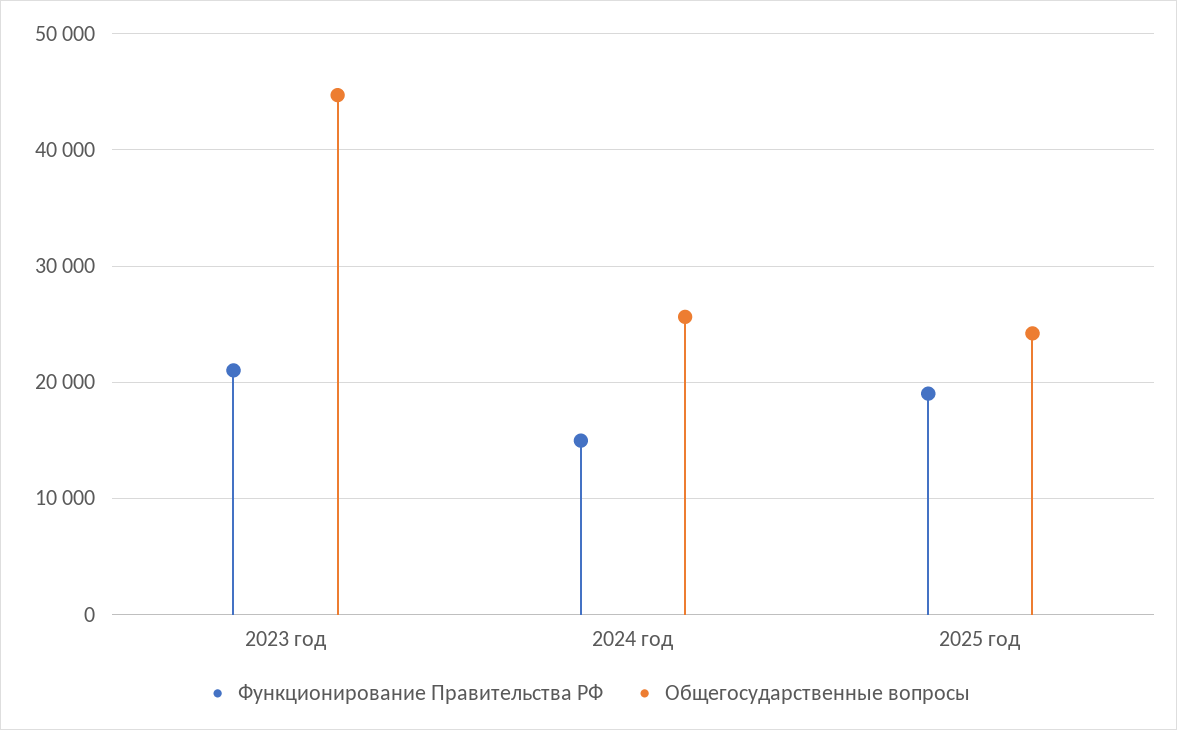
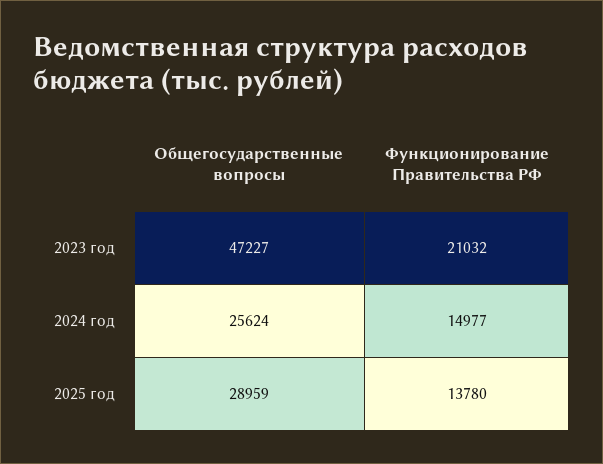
Общегосударственные вопросы, 2023 год: 45000 -> 47227
Функционирование Правительства РФ, 2025 год: 19000 -> 13780
Общегосударственные вопросы, 2025 год: 24000 -> 28959

